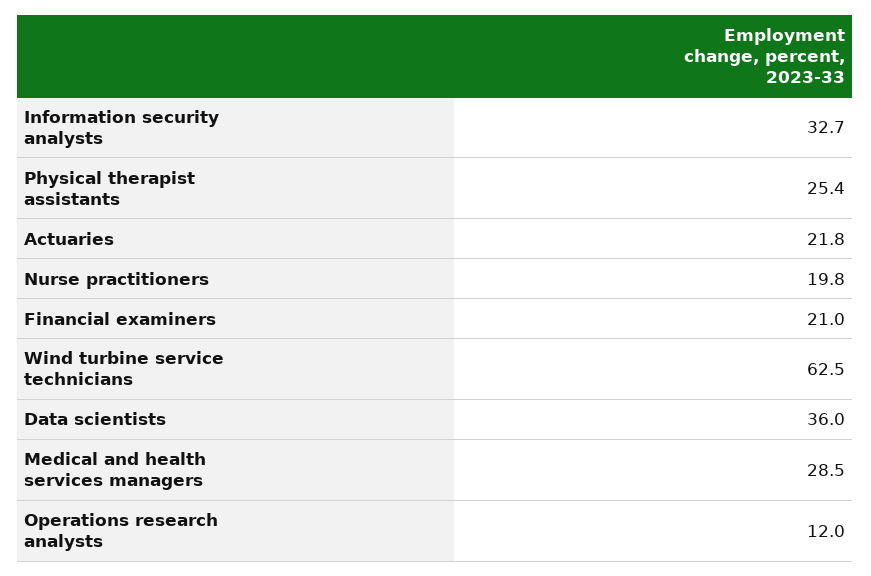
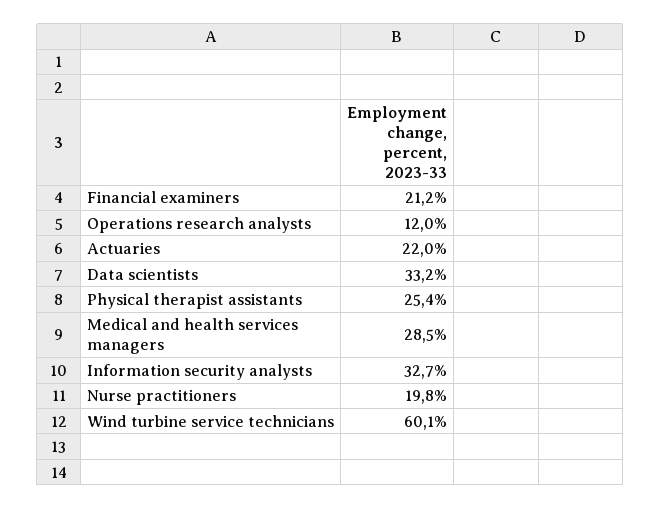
Actuaries: 21.8 -> 22
Financial examiners: 21 -> 21.2
Wind turbine service technicians: 62.5 -> 60.1
Data scientists: 36 -> 33.2

